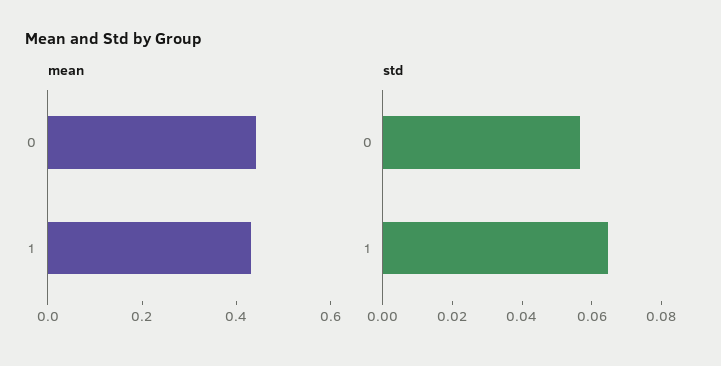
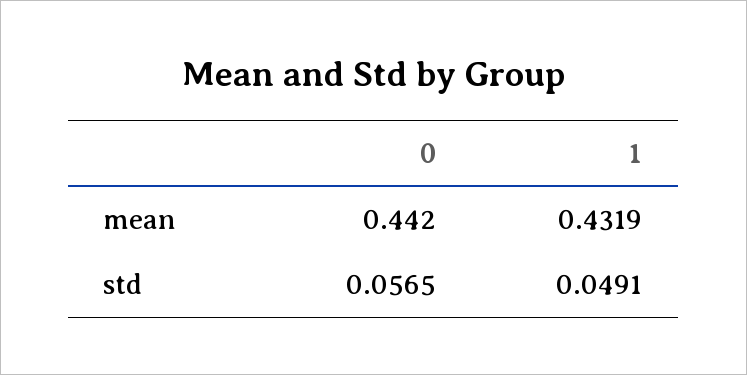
std, 1: 0.065 -> 0.0491

